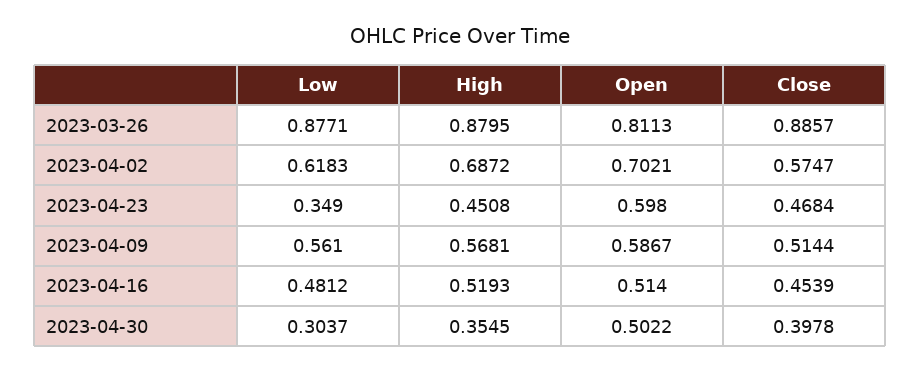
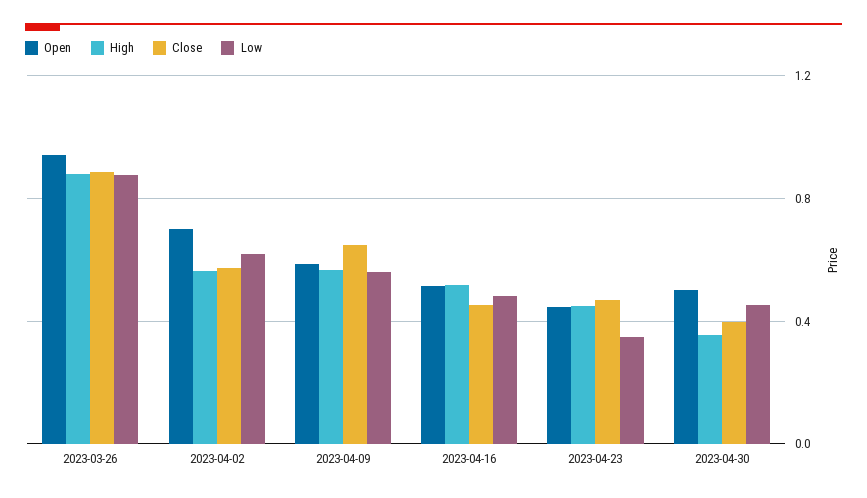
Open, 2023-03-26: 0.8113 -> 0.95
High, 2023-04-02: 0.6872 -> 0.55
Open, 2023-04-23: 0.598 -> 0.45
Close, 2023-04-09: 0.5144 -> 0.65
Low, 2023-04-30: 0.3037 -> 0.45

